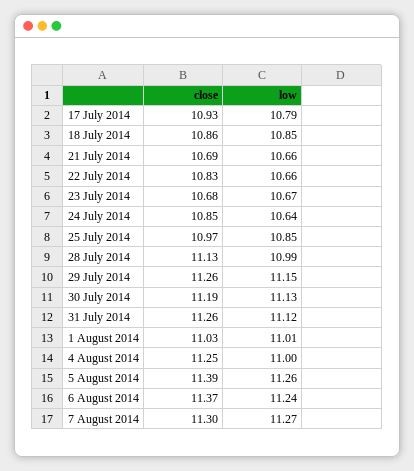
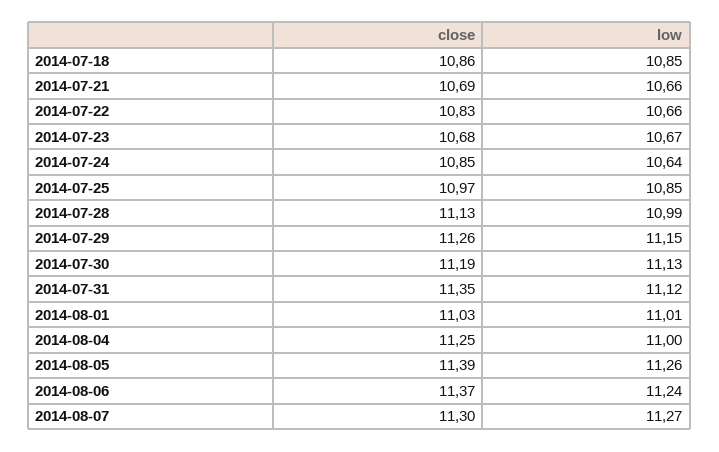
close, 17 July 2014: 10.93 -> none
low, 17 July 2014: 10.79 -> none
close, 31 July 2014: 11.26 -> 11.35

